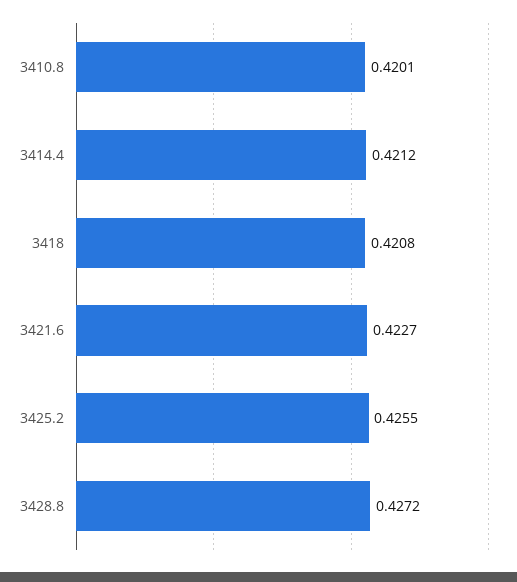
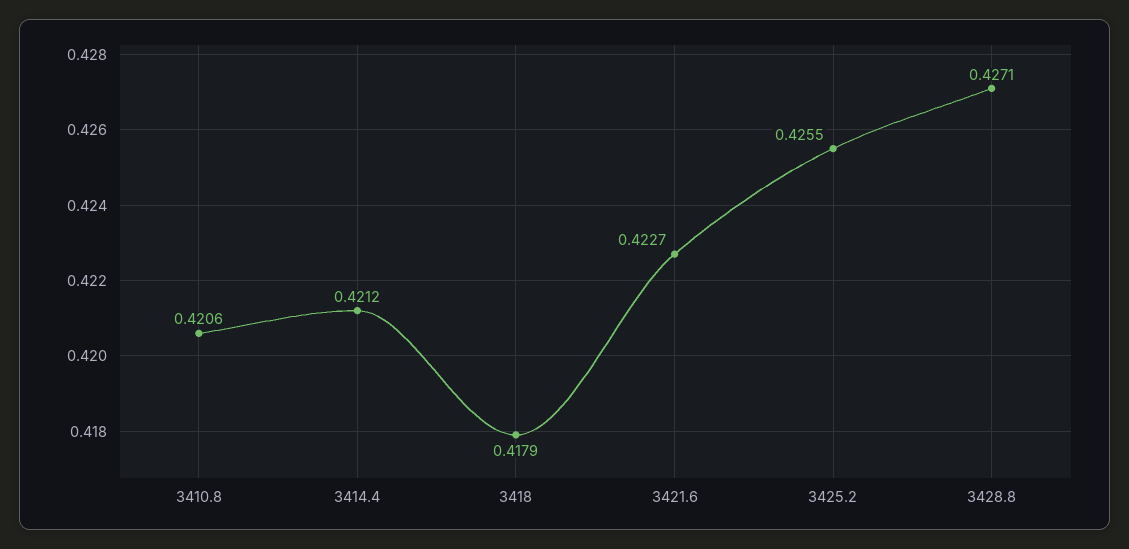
3410.8: 0.4201 -> 0.4206
3418: 0.4208 -> 0.4179
3428.8: 0.4272 -> 0.4271

